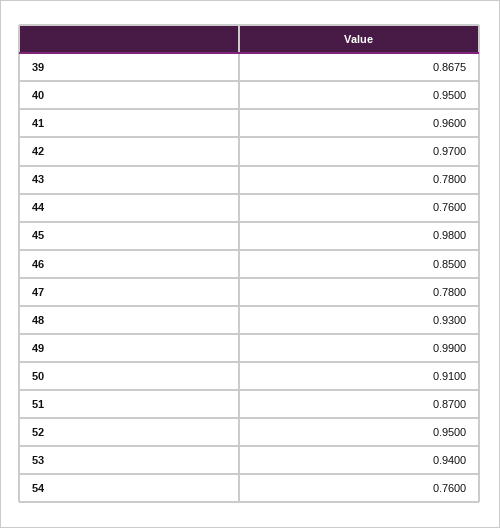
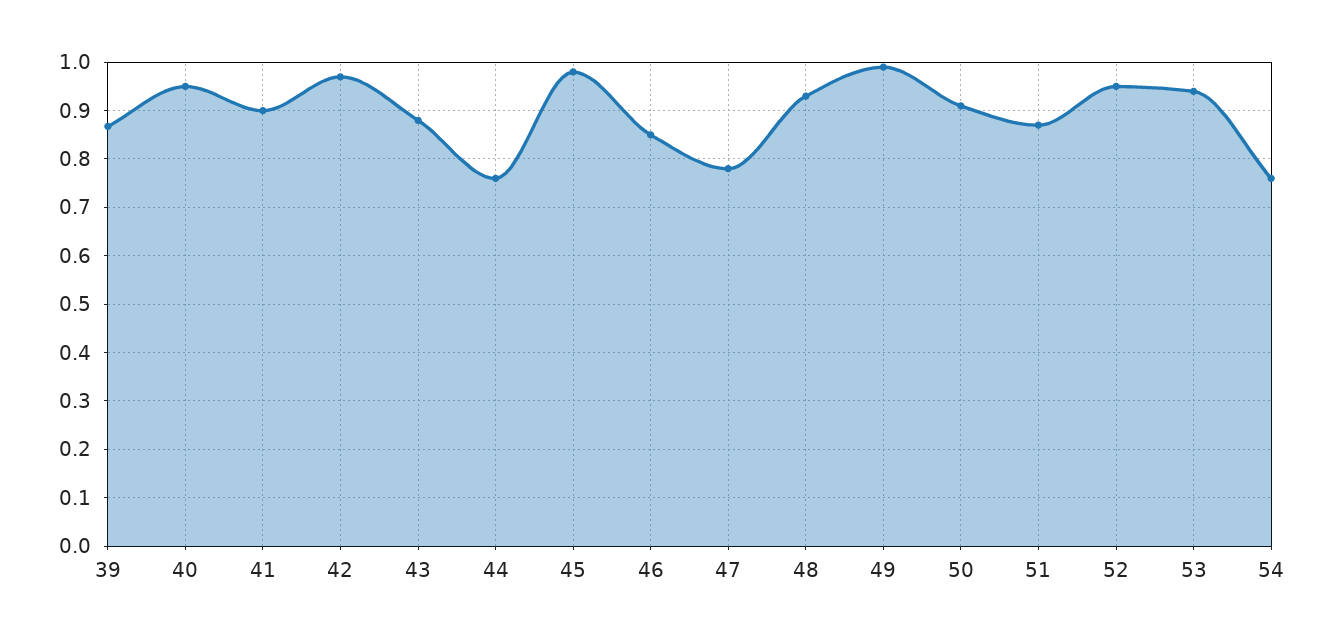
41: 0.96 -> 0.9
43: 0.78 -> 0.88

